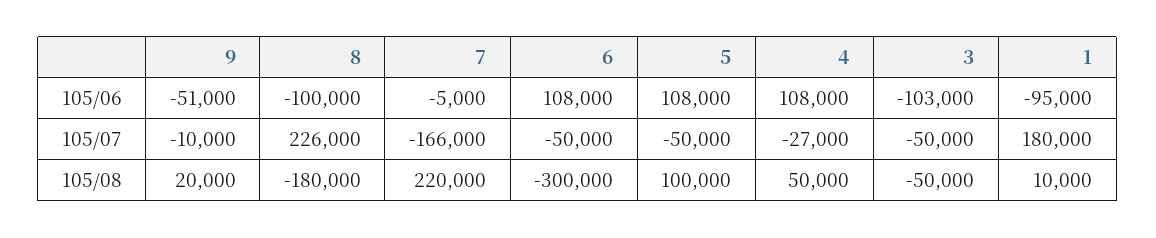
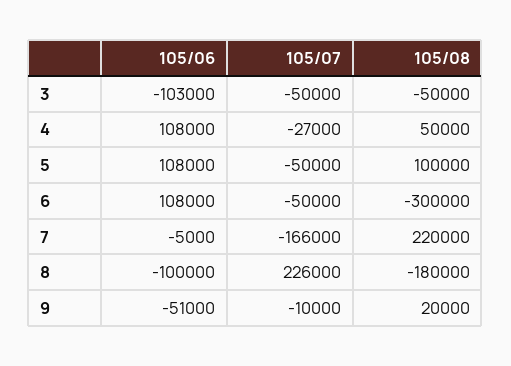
1, 105/06: -95000 -> none
1, 105/07: 180000 -> none
1, 105/08: 10000 -> none

